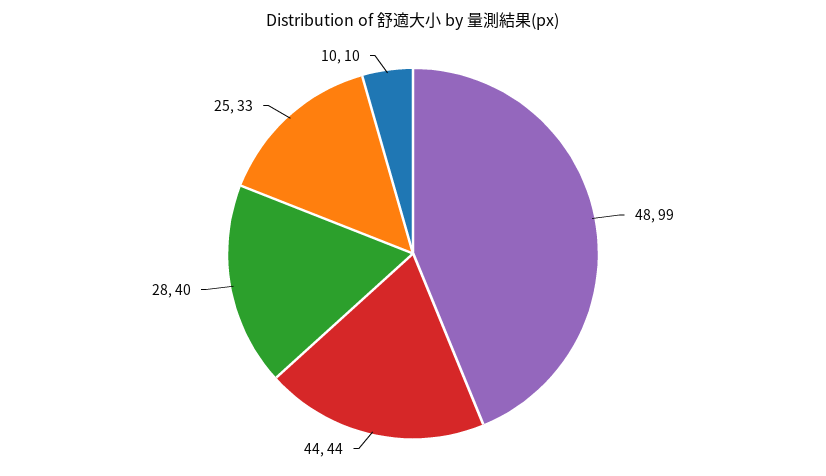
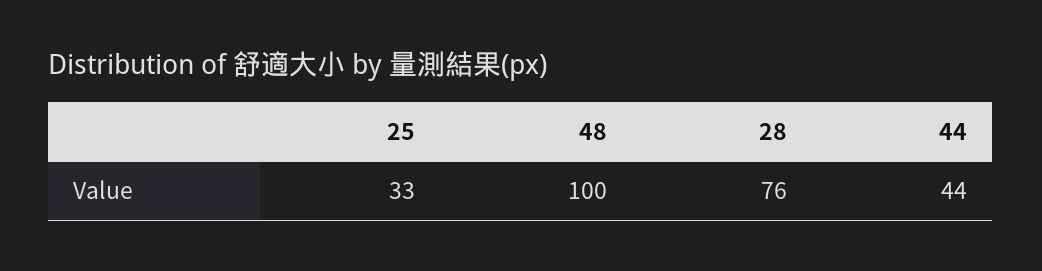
48: 99 -> 100
28: 40 -> 76
10: 10 -> none

